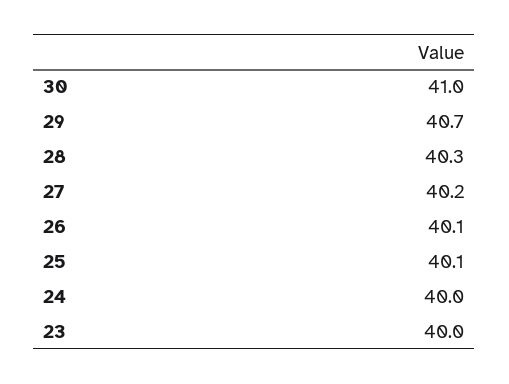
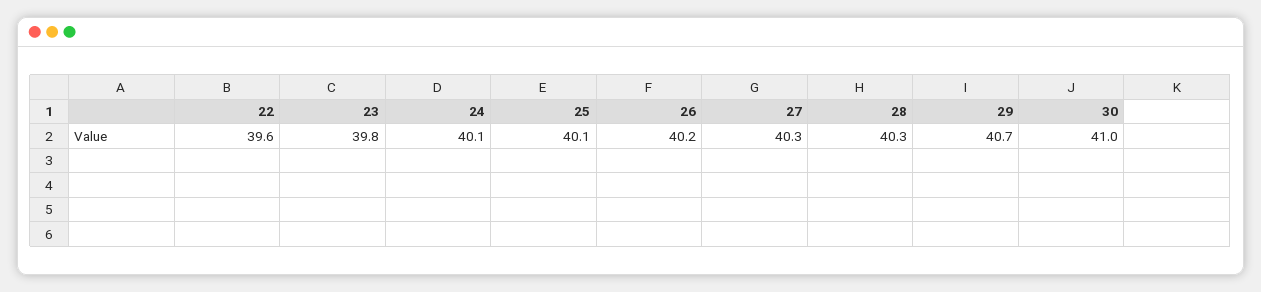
27: 40.2 -> 40.3
26: 40.1 -> 40.2
24: 40 -> 40.1
23: 40 -> 39.8
22: none -> 39.6

